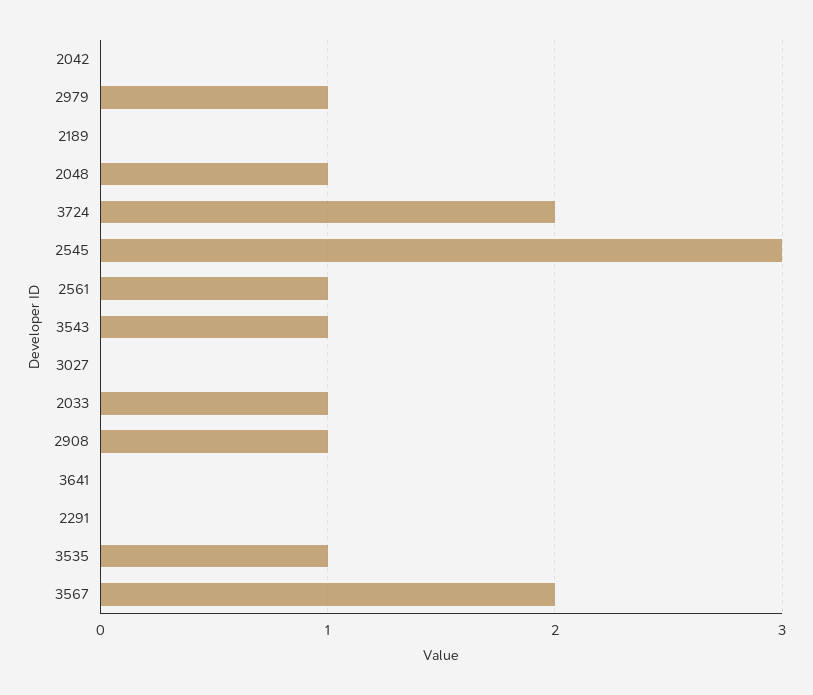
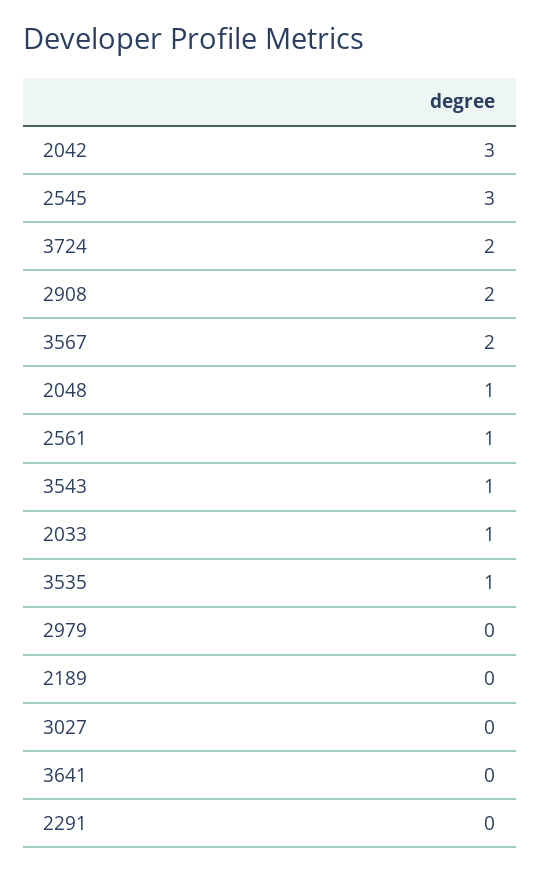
2042: 0 -> 3
2979: 1 -> 0
2908: 1 -> 2

